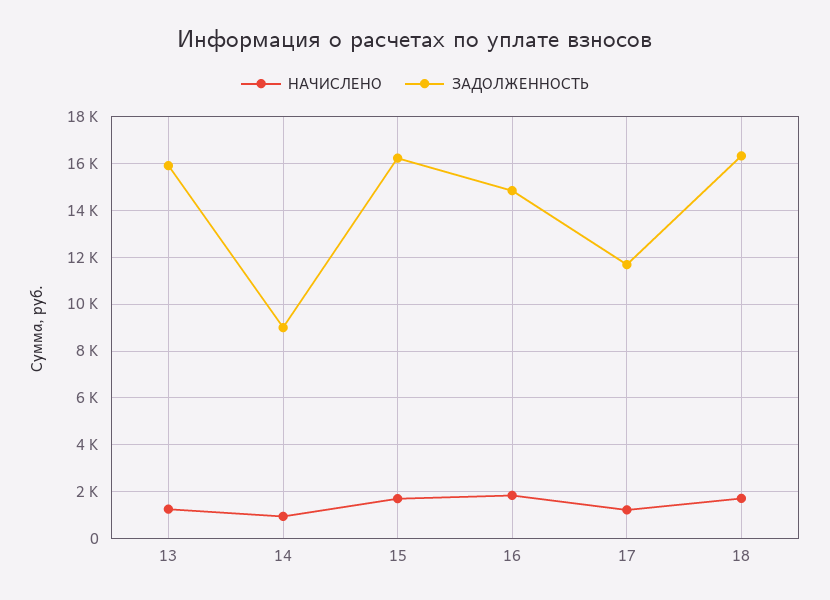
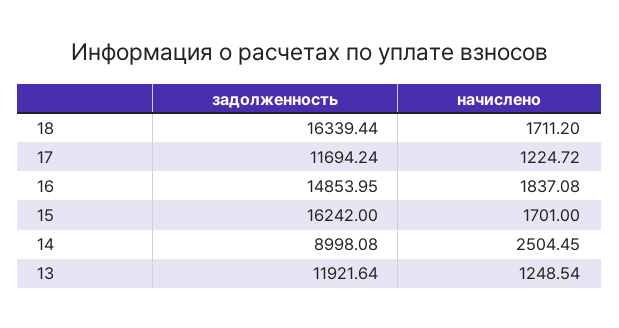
ЗАДОЛЖЕННОСТЬ, 13: 16000 -> 11921.64
НАЧИСЛЕНО, 14: 1000 -> 2504.45

